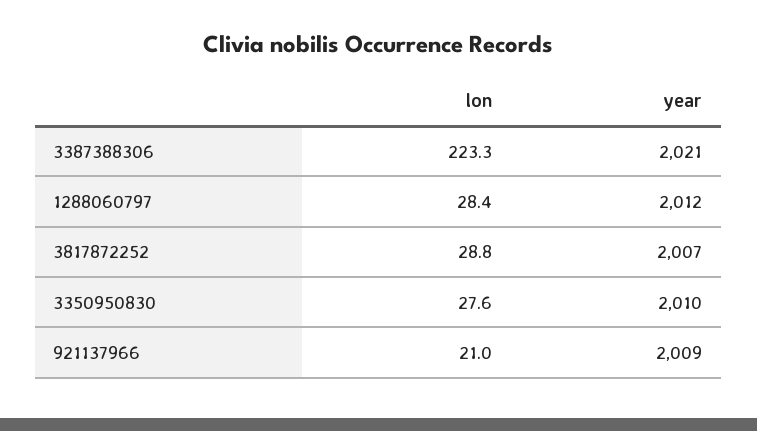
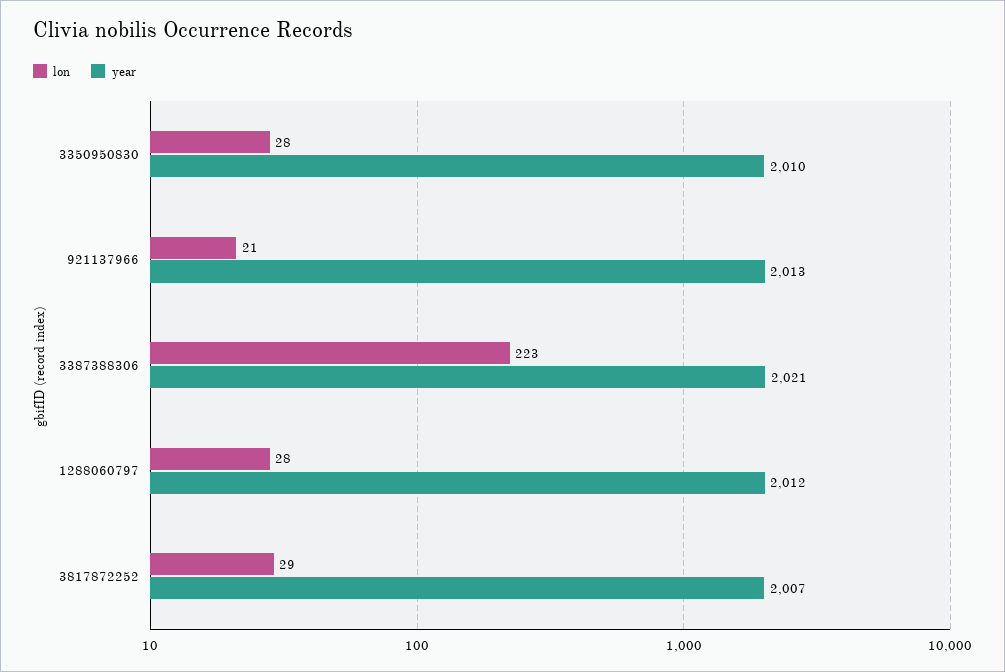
year, 921137966: 2009 -> 2013

